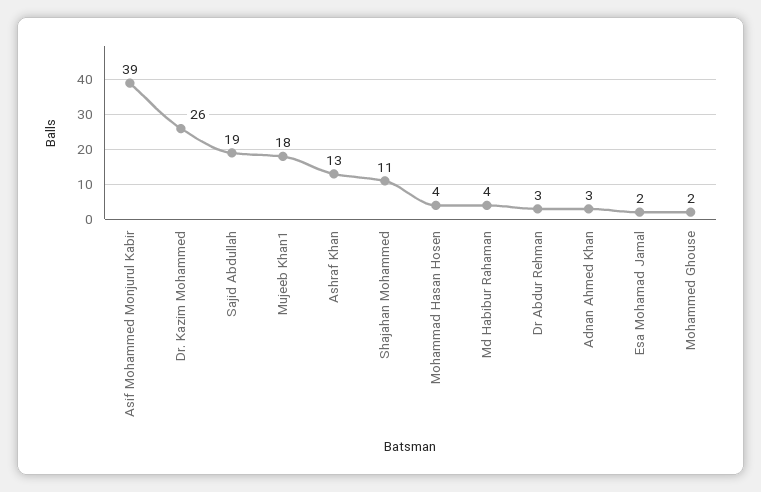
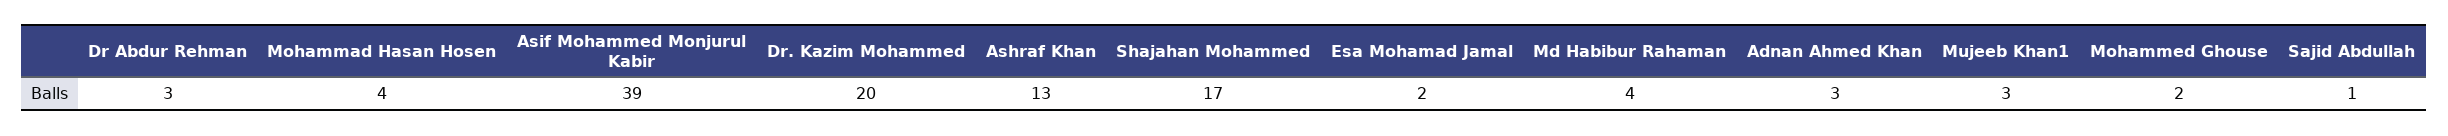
Dr. Kazim Mohammed: 26 -> 20
Sajid Abdullah: 19 -> 1
Mujeeb Khan1: 18 -> 3
Shajahan Mohammed: 11 -> 17

